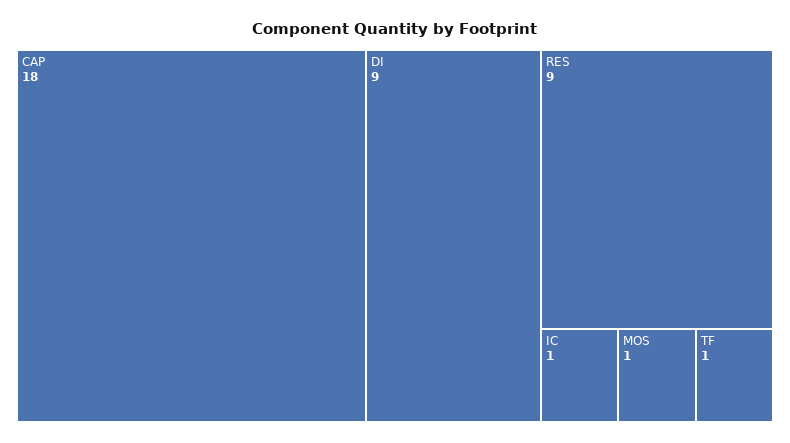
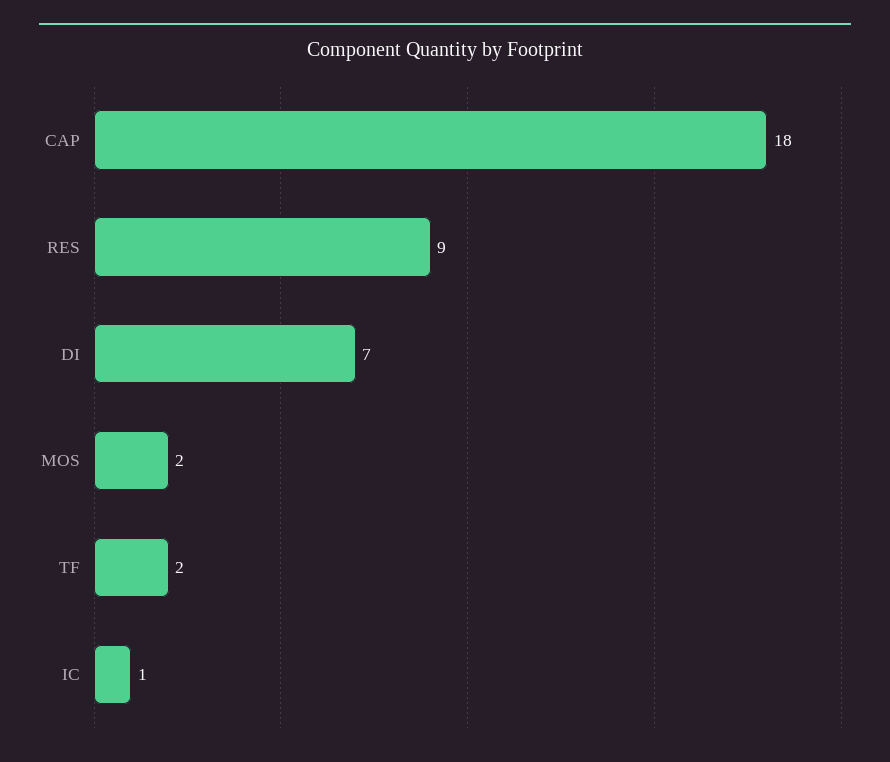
DI: 9 -> 7
MOS: 1 -> 2
TF: 1 -> 2

